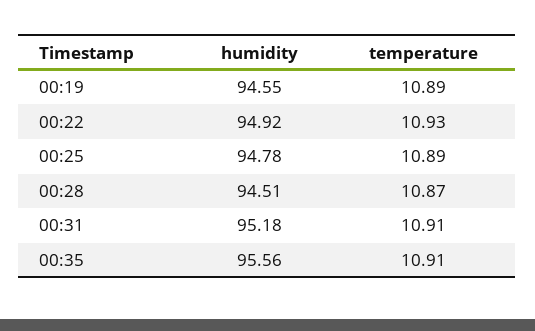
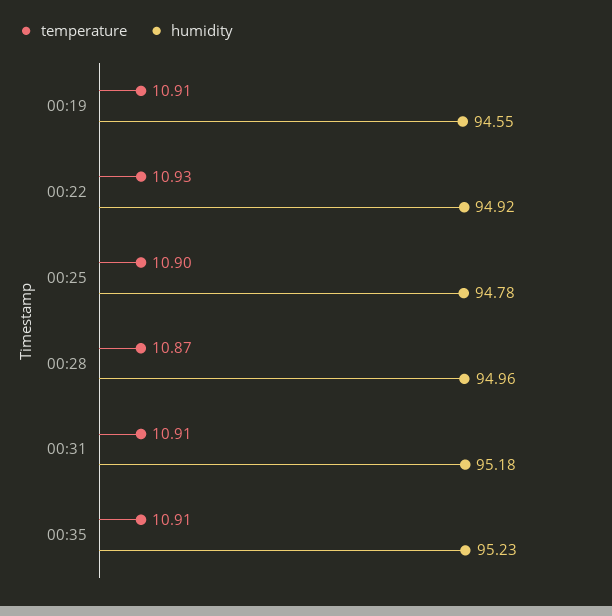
temperature, 00:19: 10.89 -> 10.91
temperature, 00:25: 10.89 -> 10.9
humidity, 00:28: 94.51 -> 94.96
humidity, 00:35: 95.56 -> 95.23

